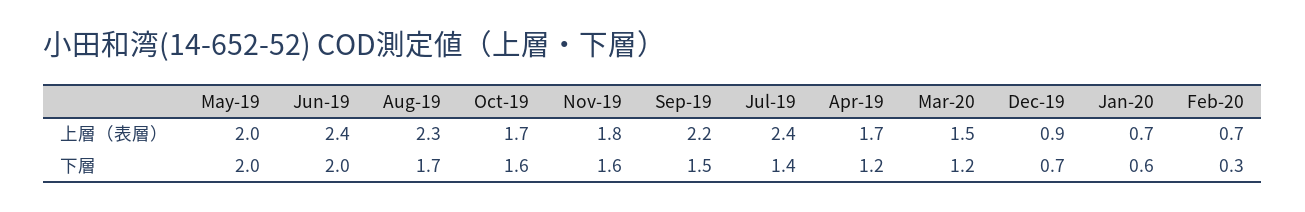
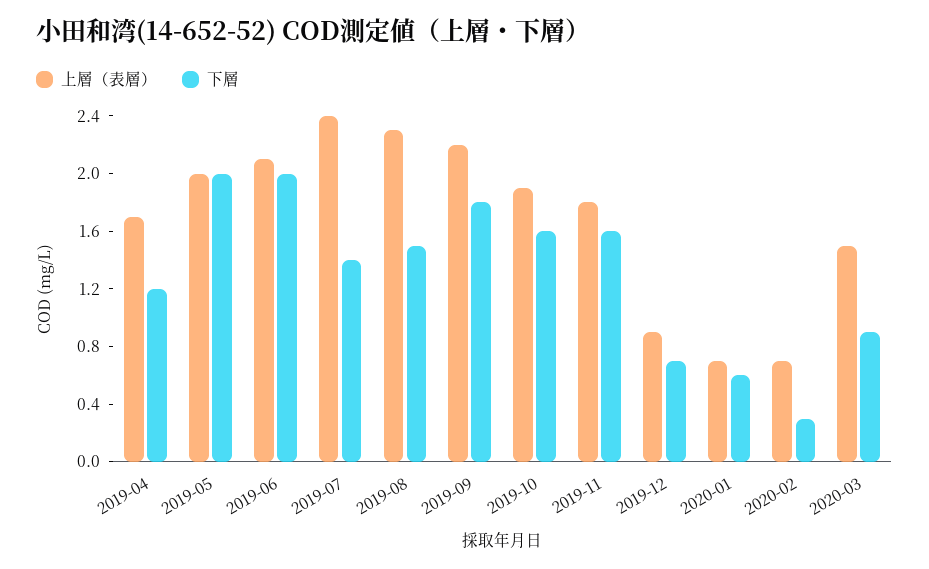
上層（表層）, Jun-19: 2.4 -> 2.1
上層（表層）, Oct-19: 1.7 -> 1.9
下層, Aug-19: 1.7 -> 1.5
下層, Sep-19: 1.5 -> 1.8
下層, Mar-20: 1.2 -> 0.9

